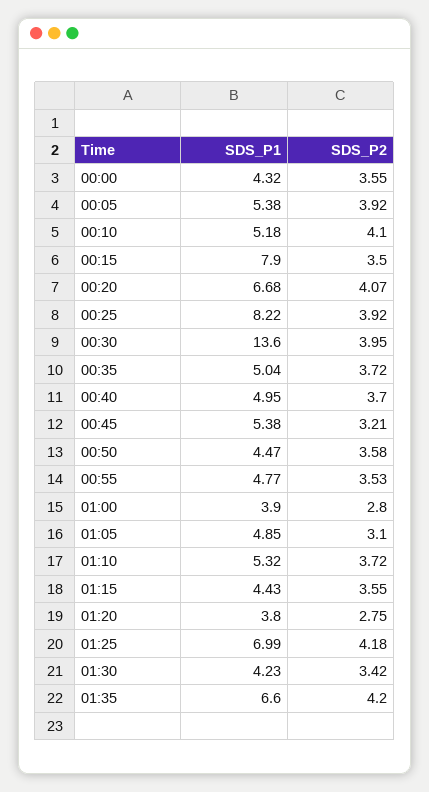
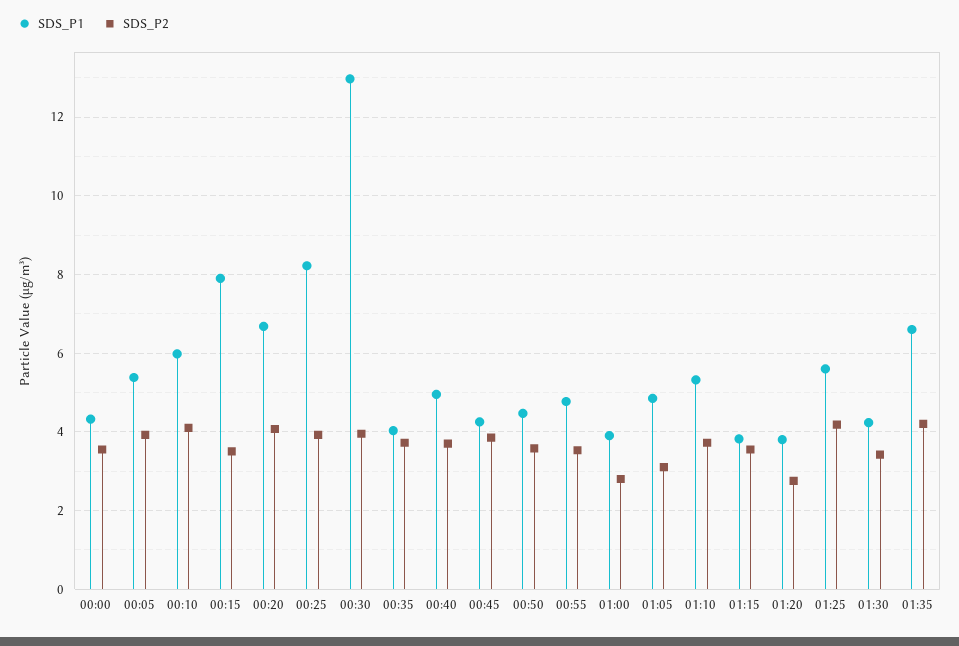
SDS_P1, 00:10: 5.18 -> 6
SDS_P1, 00:30: 13.6 -> 13
SDS_P1, 00:35: 5.04 -> 4
SDS_P1, 00:45: 5.38 -> 4.2
SDS_P2, 00:45: 3.21 -> 3.8
SDS_P1, 01:15: 4.43 -> 3.8
SDS_P1, 01:25: 6.99 -> 5.6

